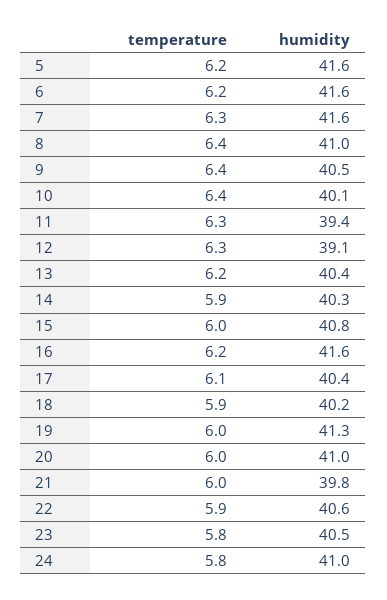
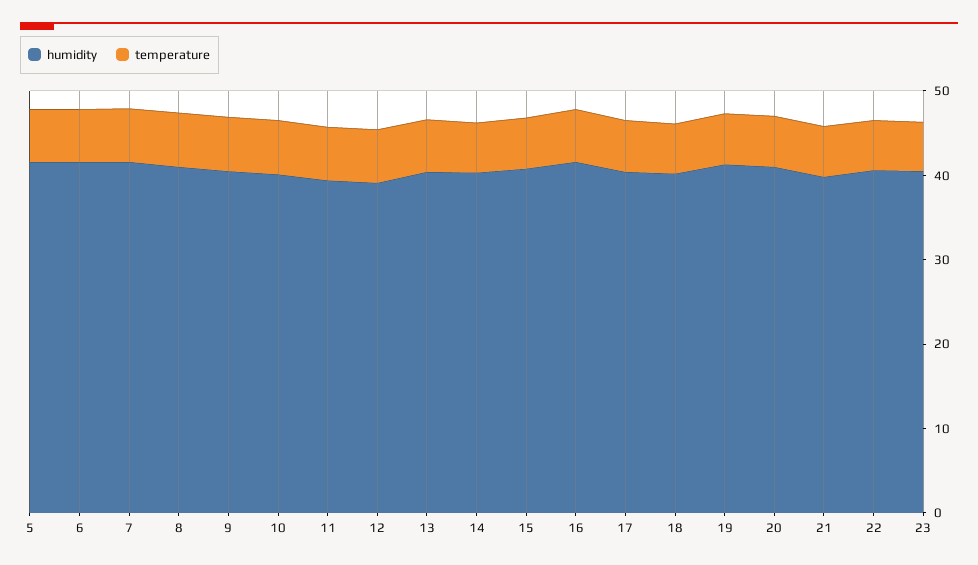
temperature, 24: 5.8 -> none
humidity, 24: 41 -> none

